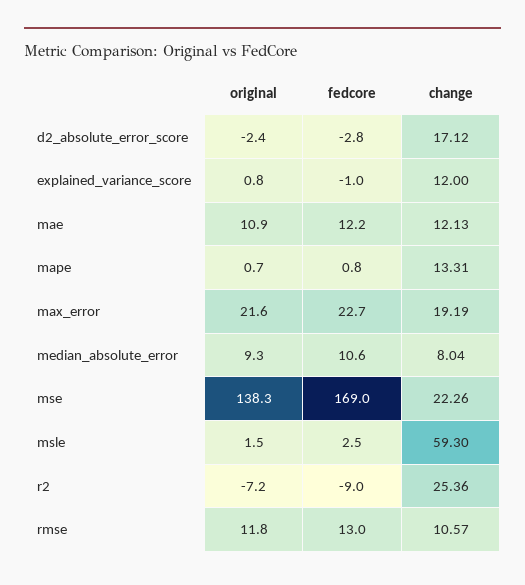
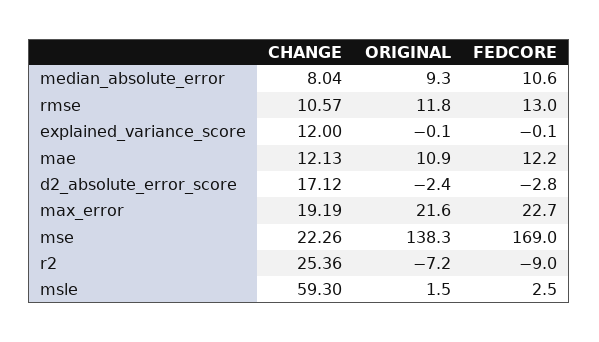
original, explained_variance_score: 0.8 -> -0.1
fedcore, explained_variance_score: -1 -> -0.1
original, mape: 0.7 -> none
fedcore, mape: 0.8 -> none
change, mape: 13.31 -> none

